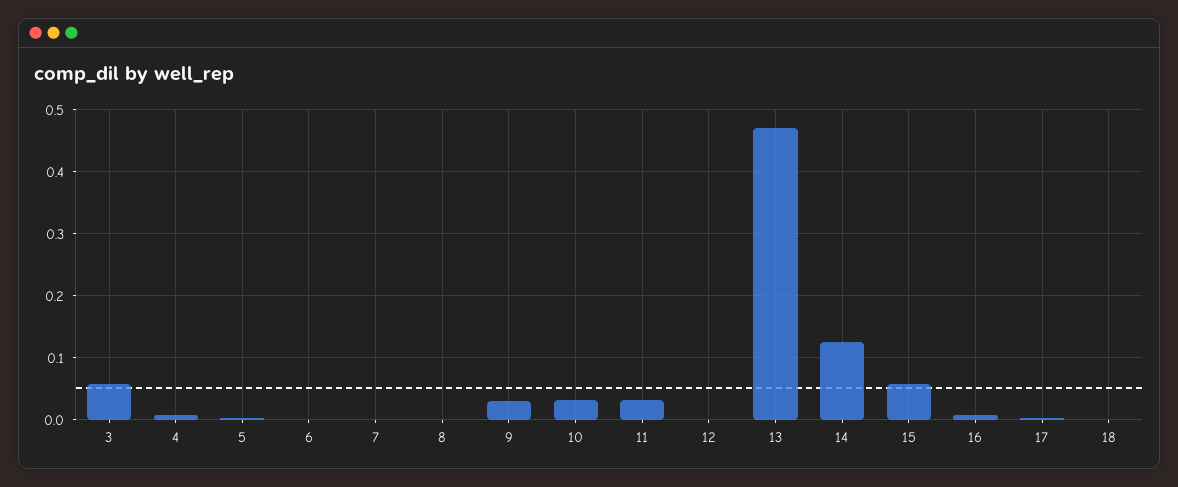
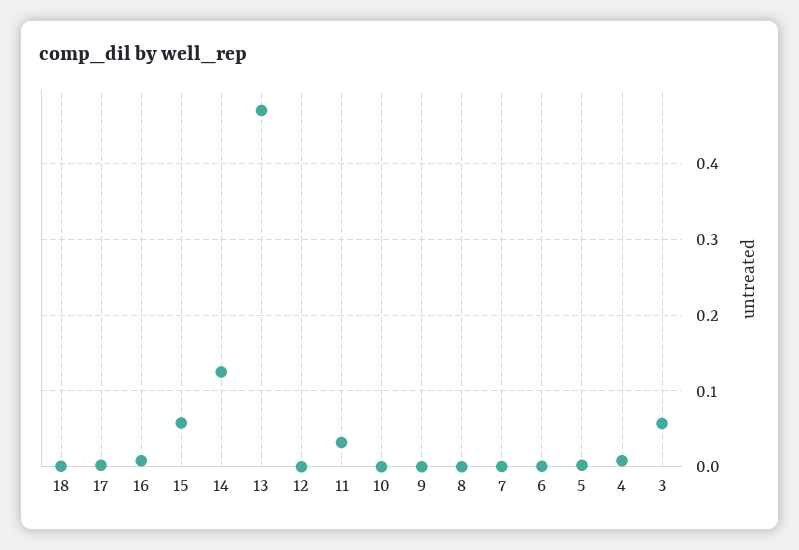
9: 0.03 -> 0
10: 0.03 -> 0

